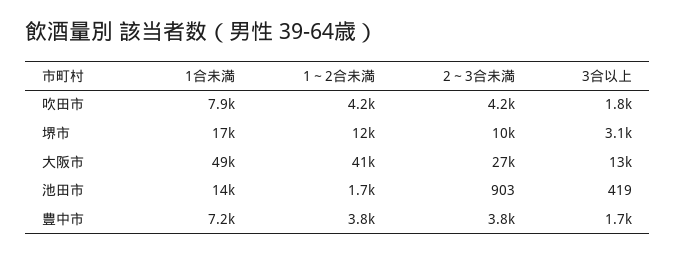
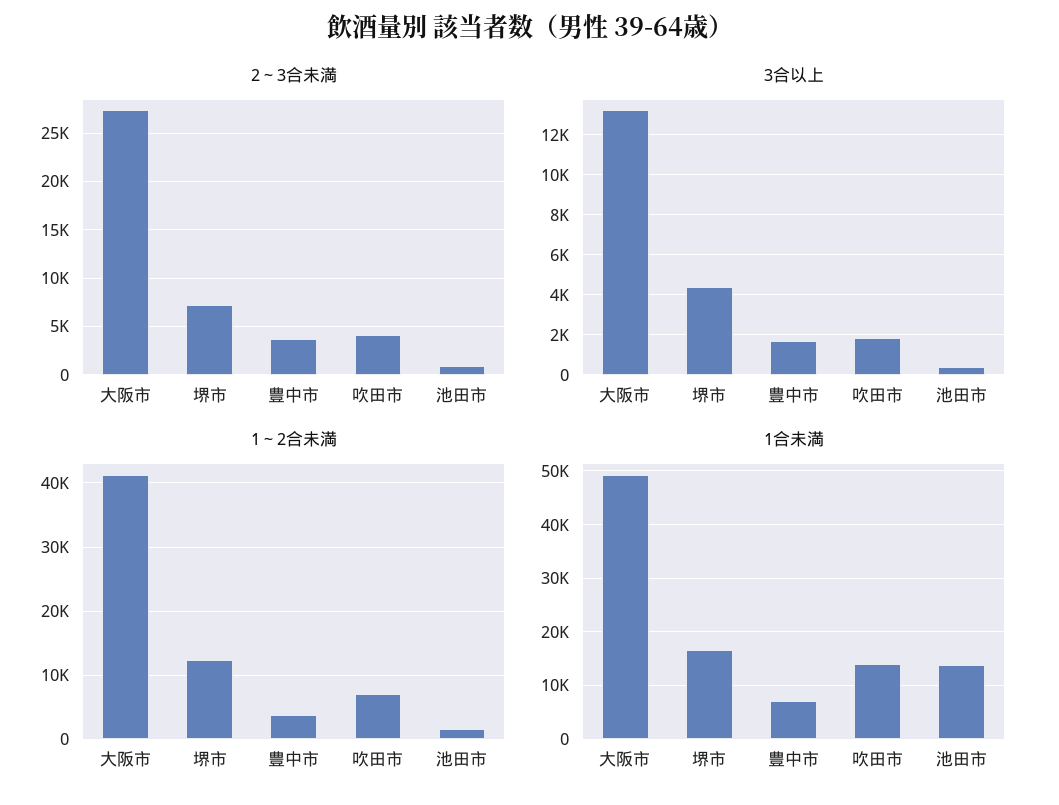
1合未満, 吹田市: 7900 -> 14000
1～2合未満, 吹田市: 4200 -> 7000
2～3合未満, 堺市: 10000 -> 7000
3合以上, 堺市: 3100 -> 4500

